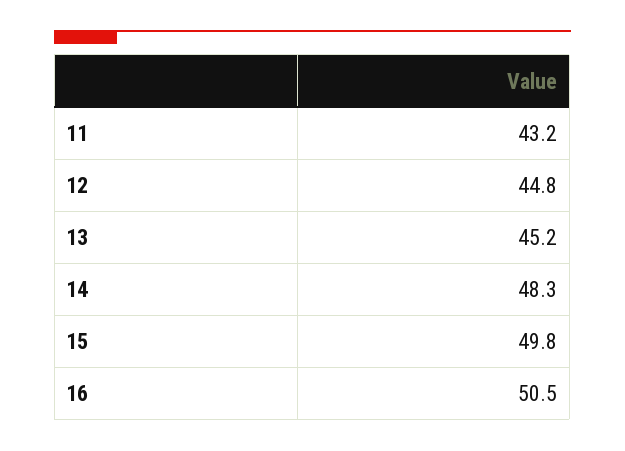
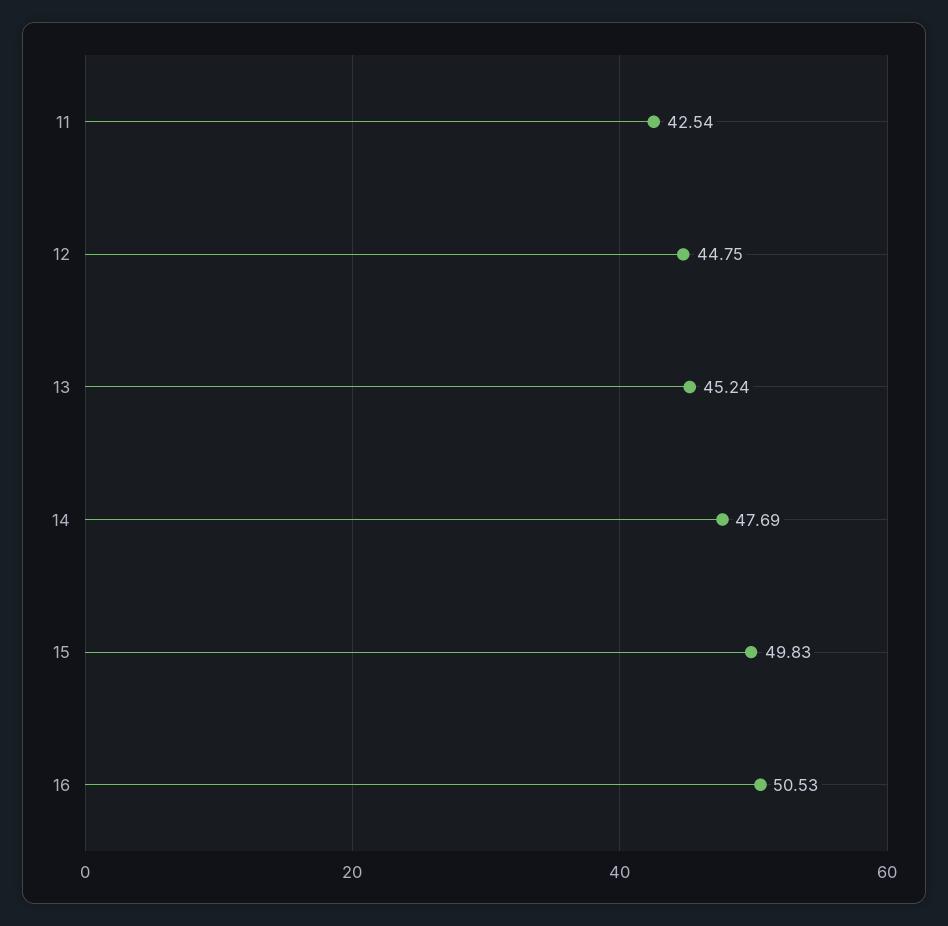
11: 43.2 -> 42.54
14: 48.3 -> 47.69

